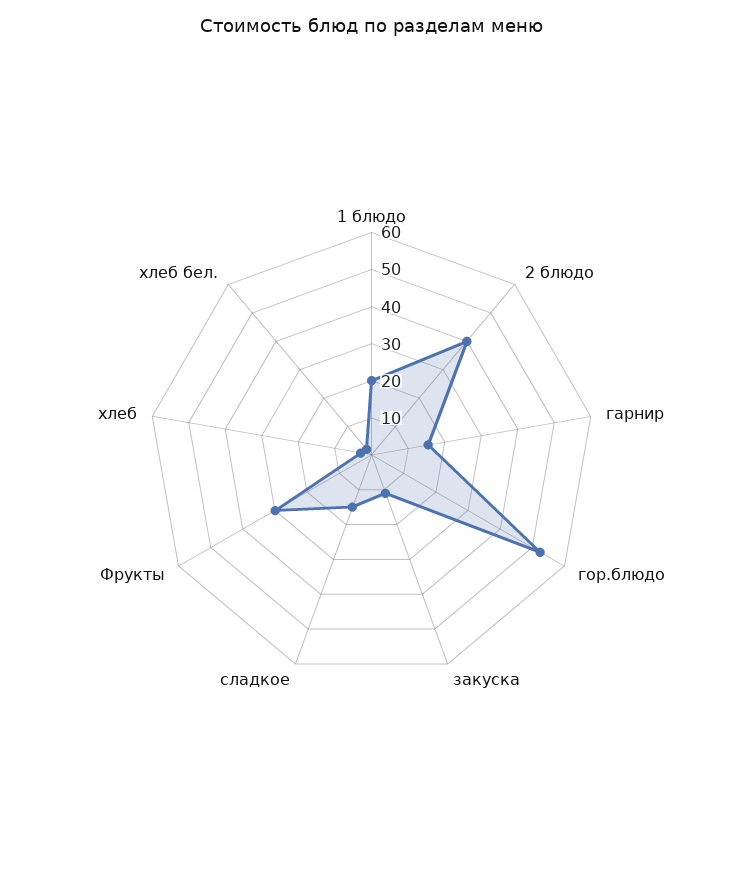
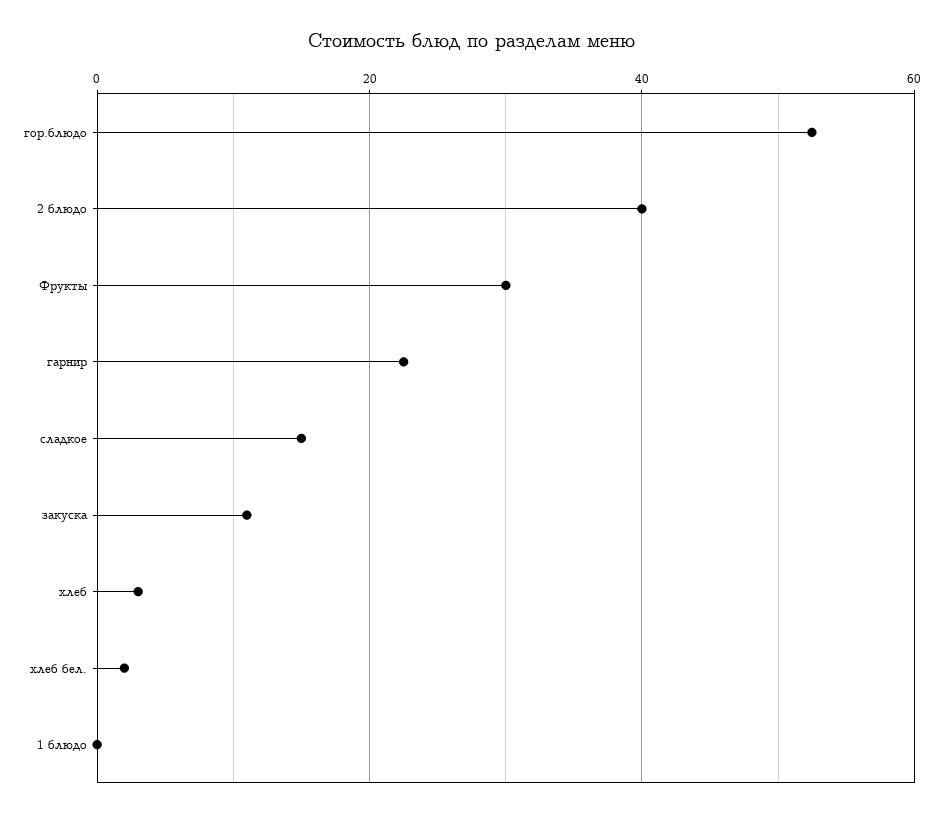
1 блюдо: 20 -> 0
гарнир: 15 -> 22

